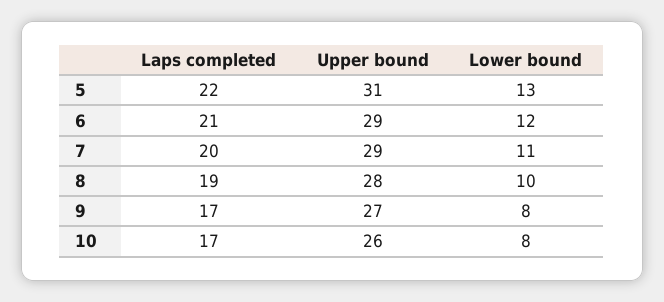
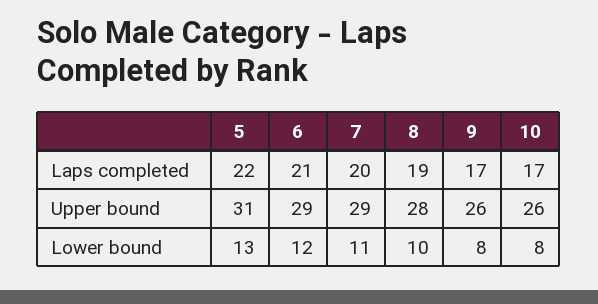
Upper bound, 9: 27 -> 26

